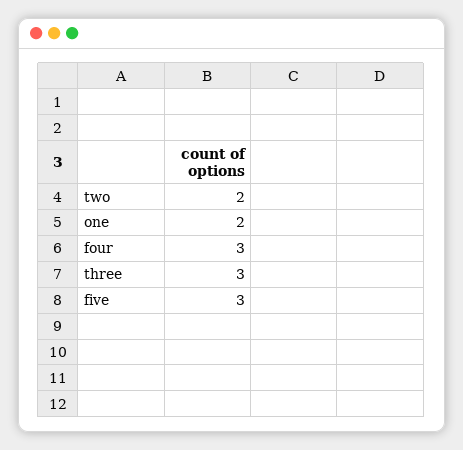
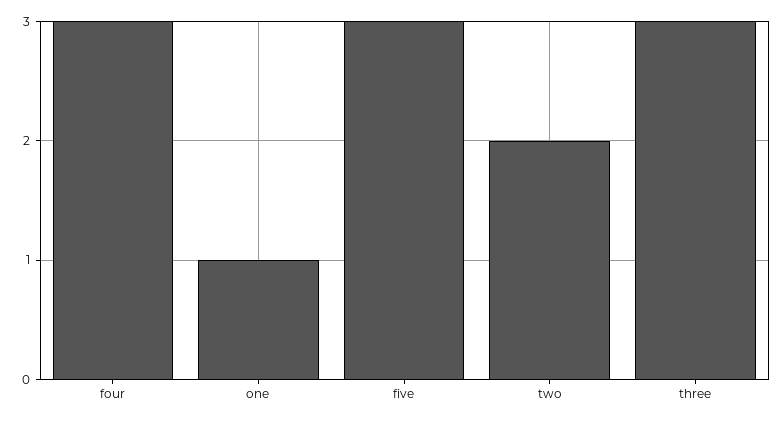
one: 2 -> 1

